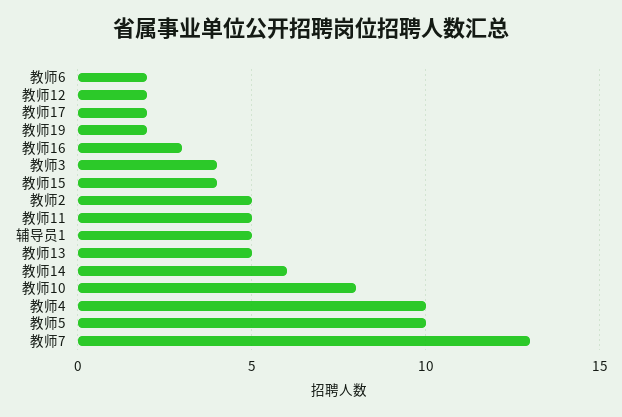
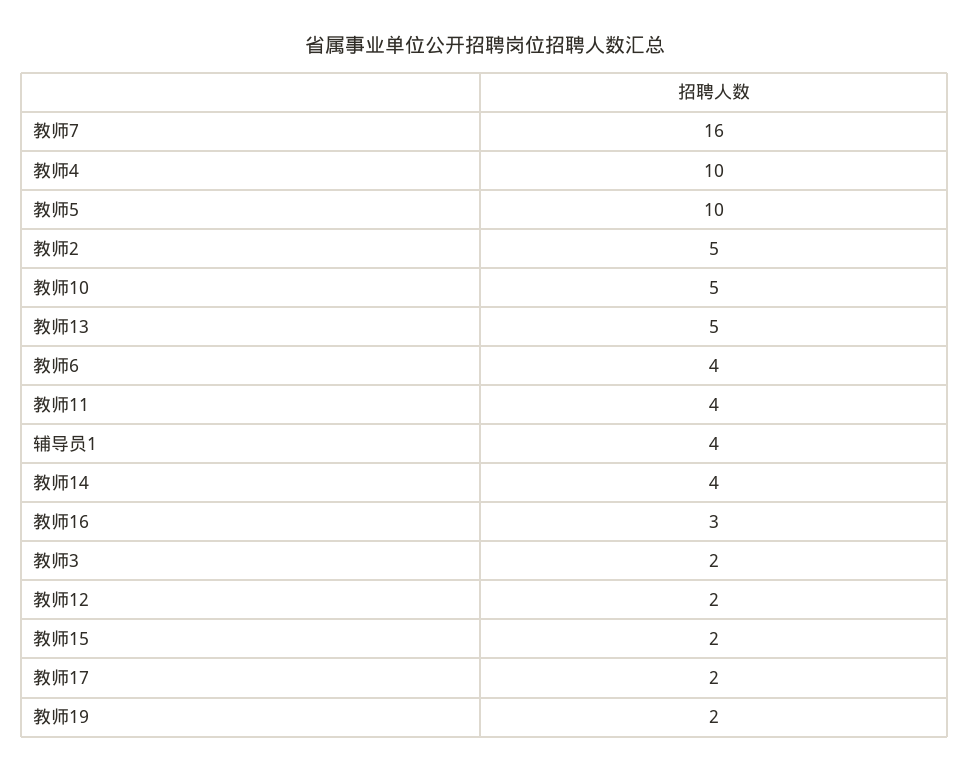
教师6: 2 -> 4
教师3: 4 -> 2
教师15: 4 -> 2
教师11: 5 -> 4
辅导员1: 5 -> 4
教师14: 6 -> 4
教师10: 8 -> 5
教师7: 13 -> 16

